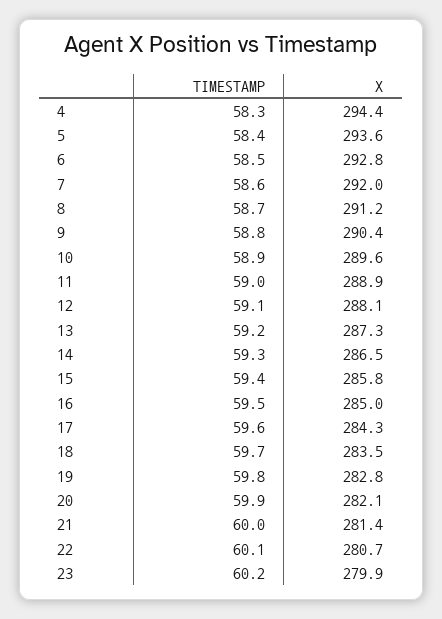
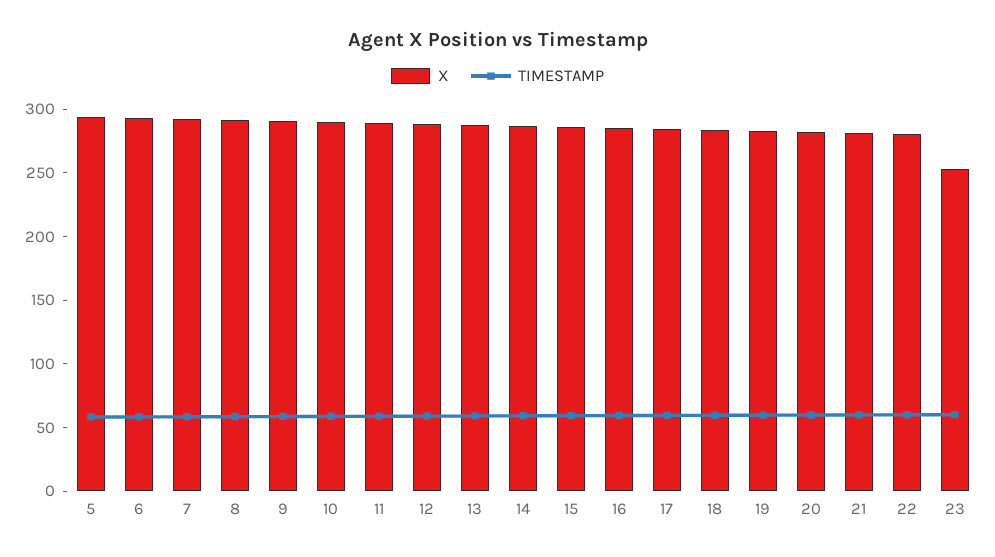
TIMESTAMP, 4: 58.3 -> none
X, 4: 294.4 -> none
X, 23: 279.9 -> 250

